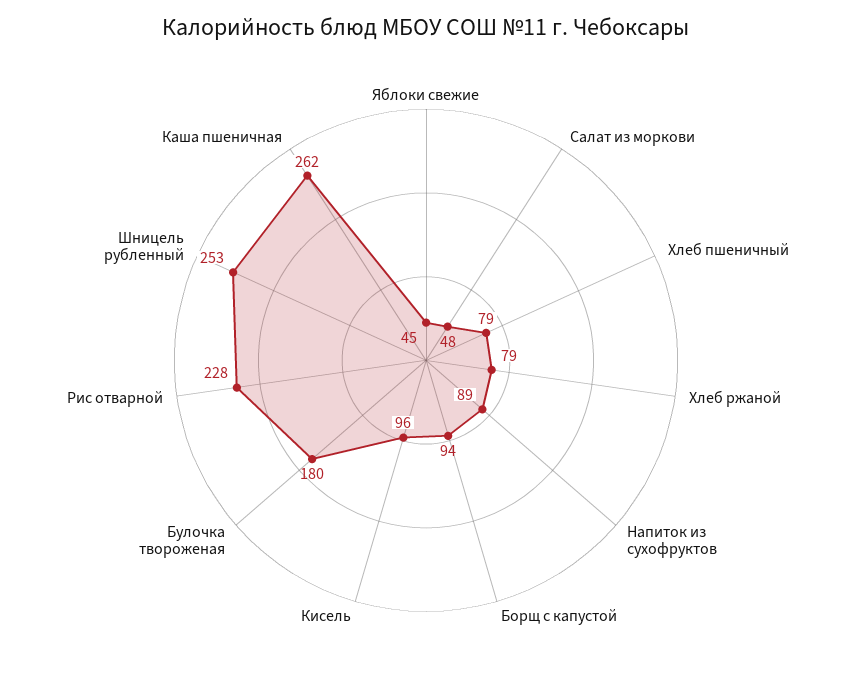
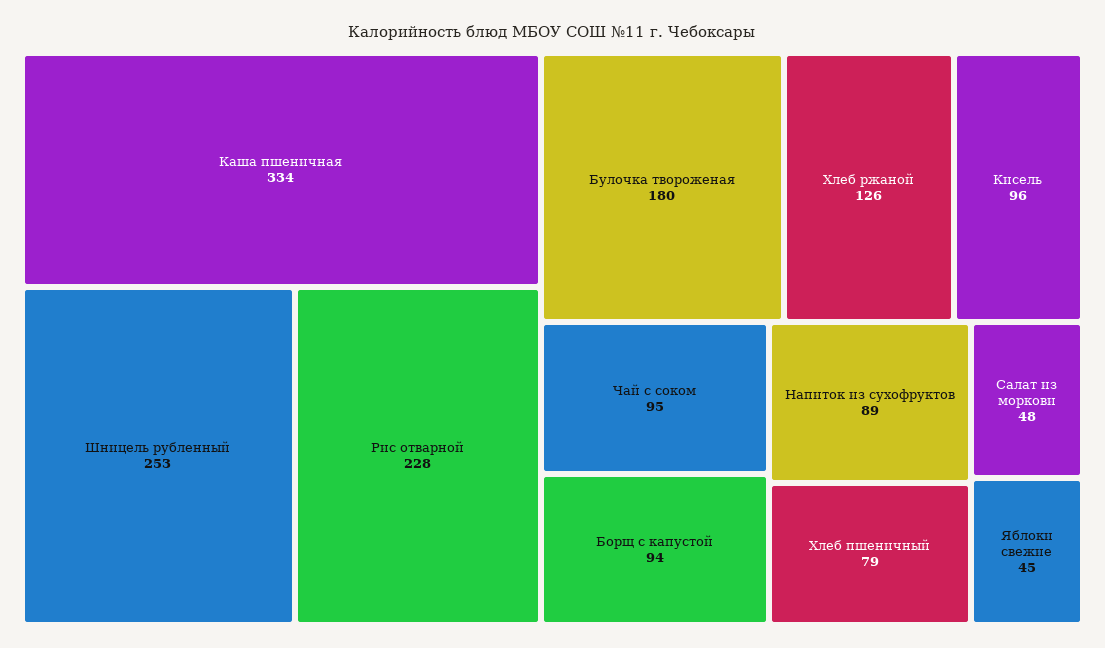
Хлеб ржаной: 79 -> 126
Каша пшеничная: 262 -> 334
Чай с соком: none -> 95

